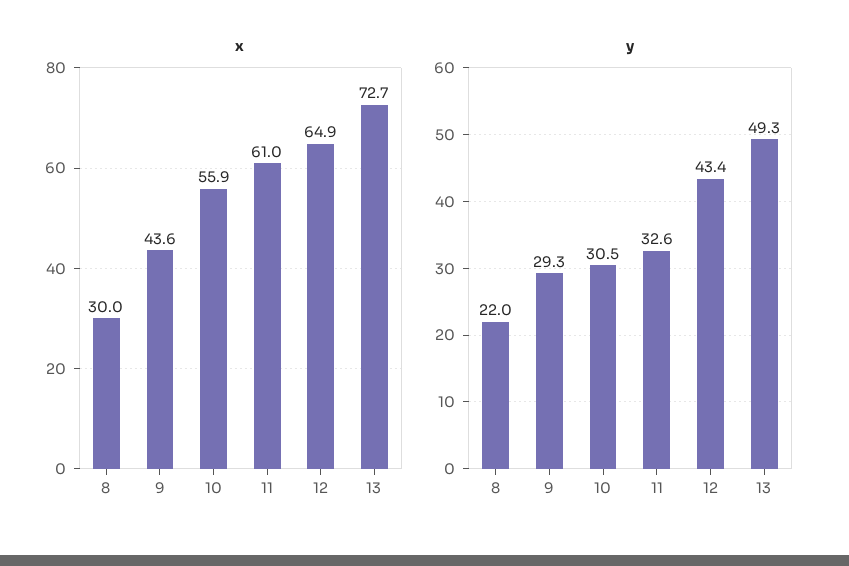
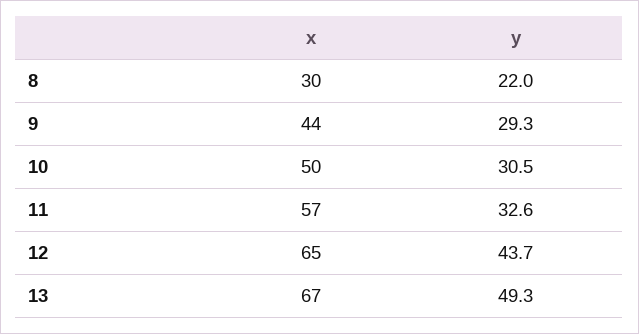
x, 10: 55.9 -> 50
x, 11: 61 -> 57
x, 13: 72.7 -> 67
y, 12: 43.4 -> 43.7

